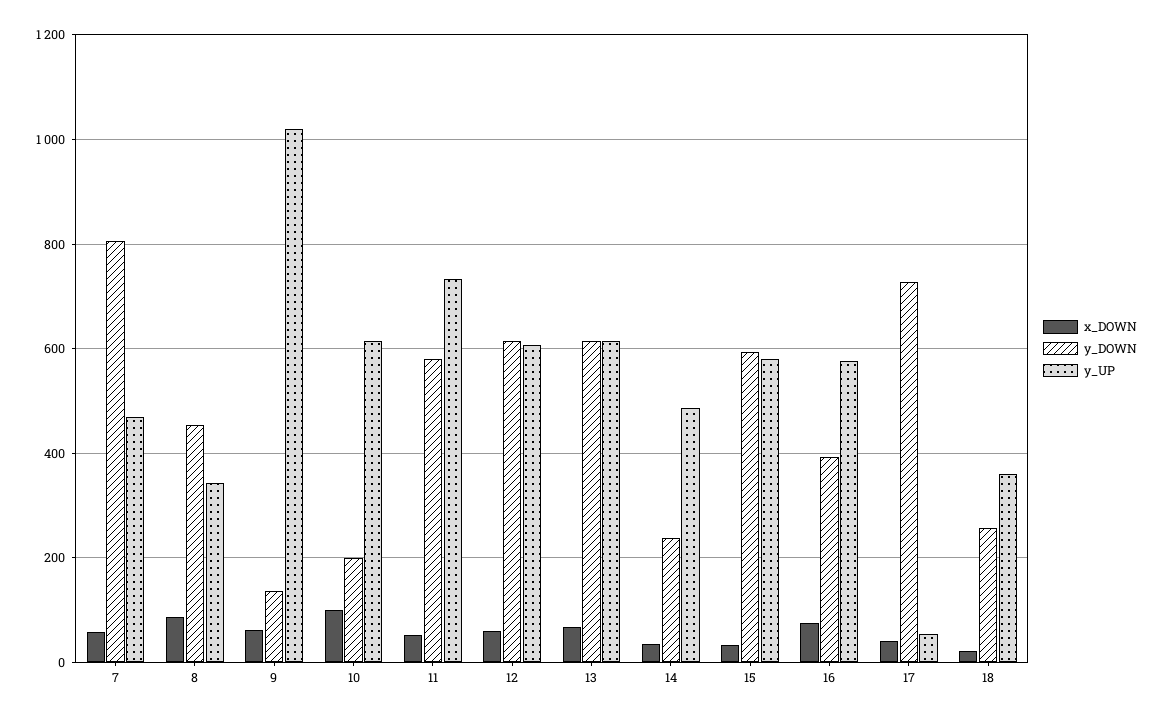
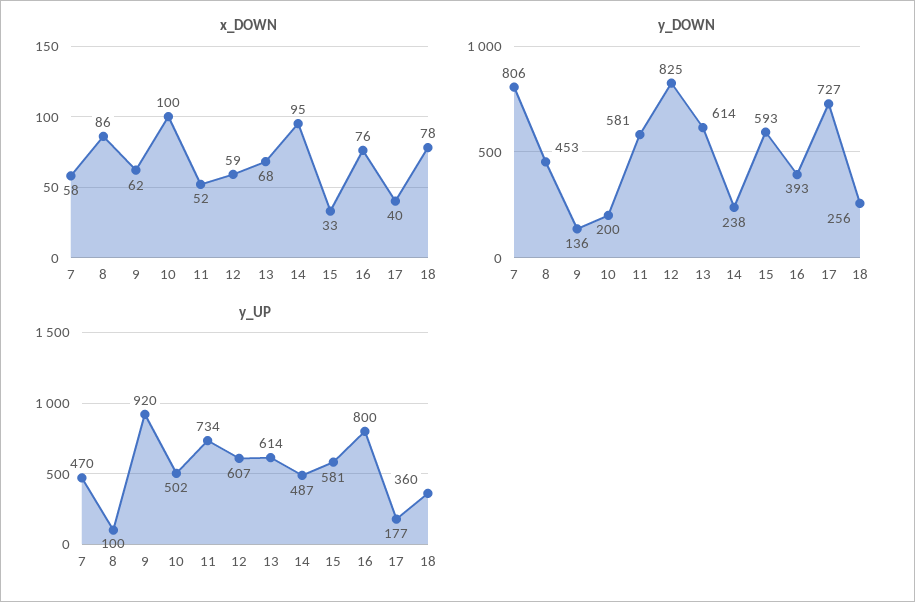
y_UP, 8: 340 -> 100
y_UP, 9: 1020 -> 920
y_UP, 10: 620 -> 502
y_DOWN, 12: 620 -> 825
x_DOWN, 14: 40 -> 95
y_UP, 16: 580 -> 800
y_UP, 17: 60 -> 177
x_DOWN, 18: 20 -> 78

